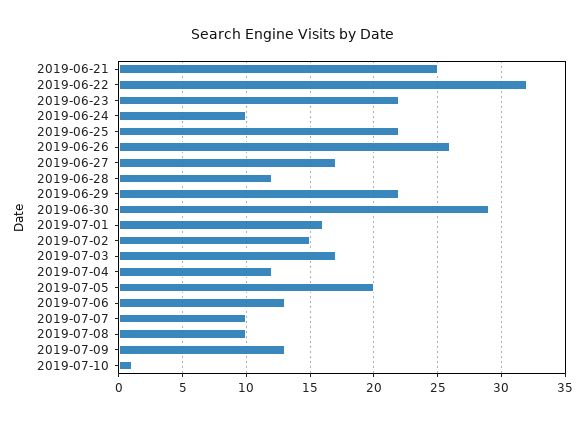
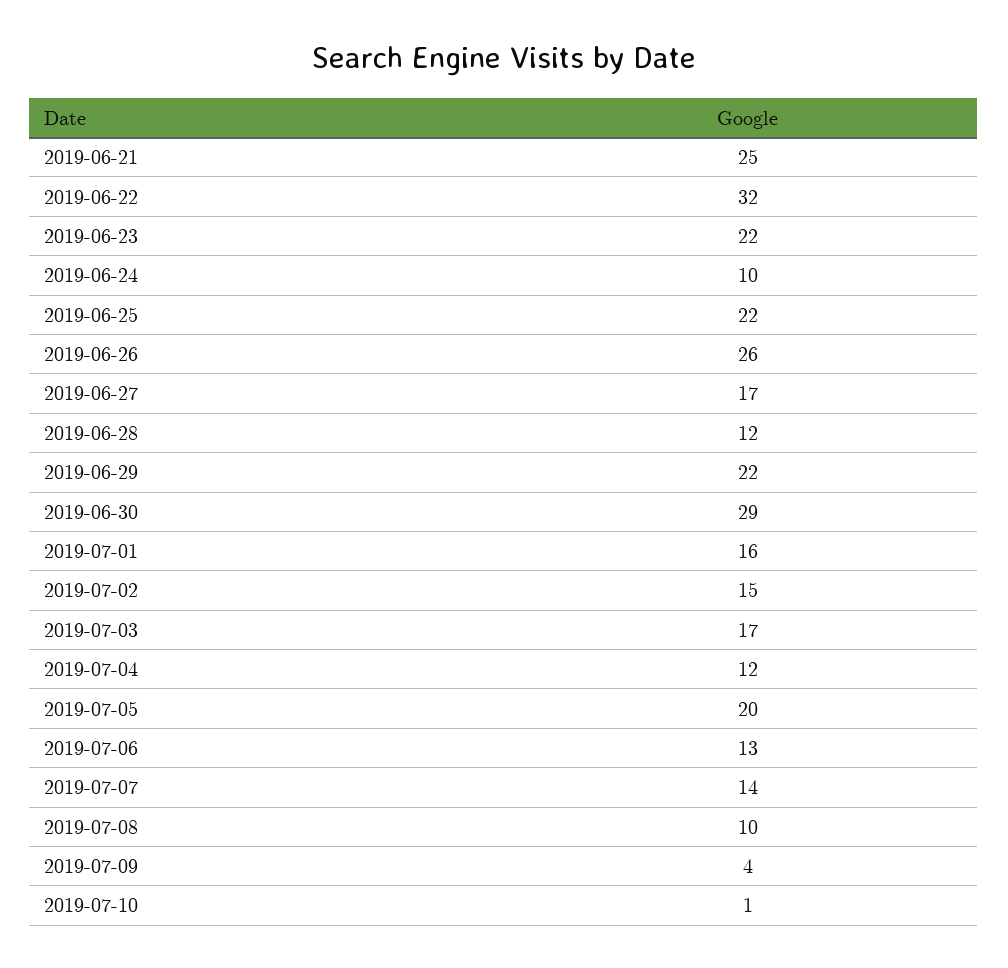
2019-07-07: 10 -> 14
2019-07-09: 13 -> 4

